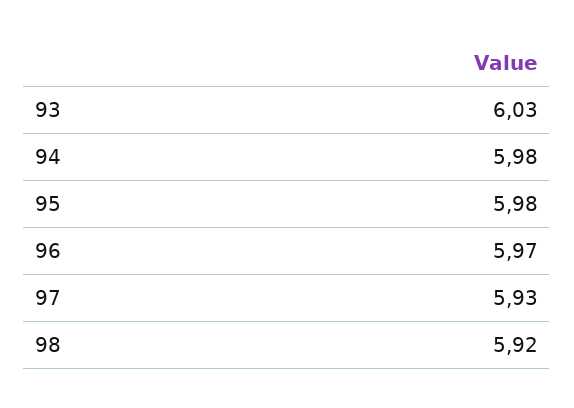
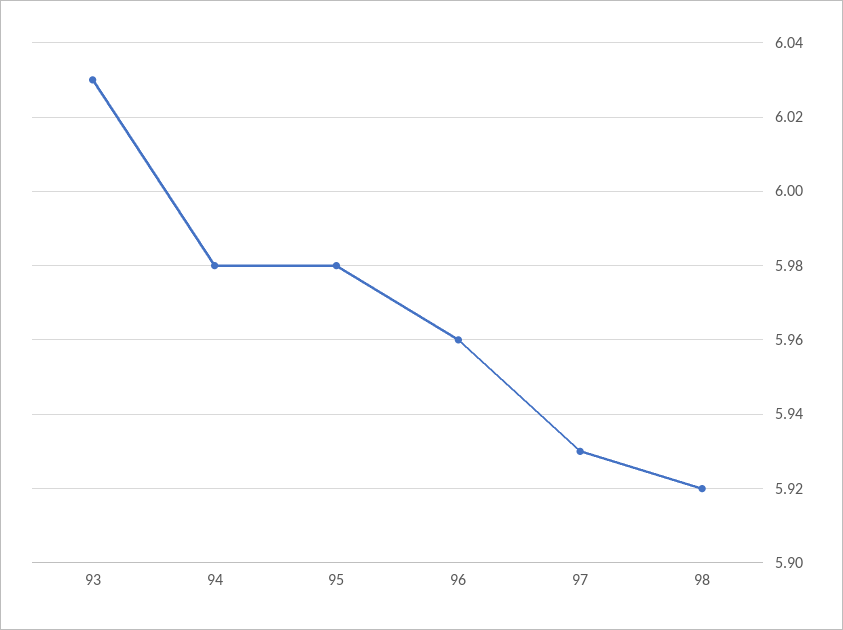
96: 5.97 -> 5.96

